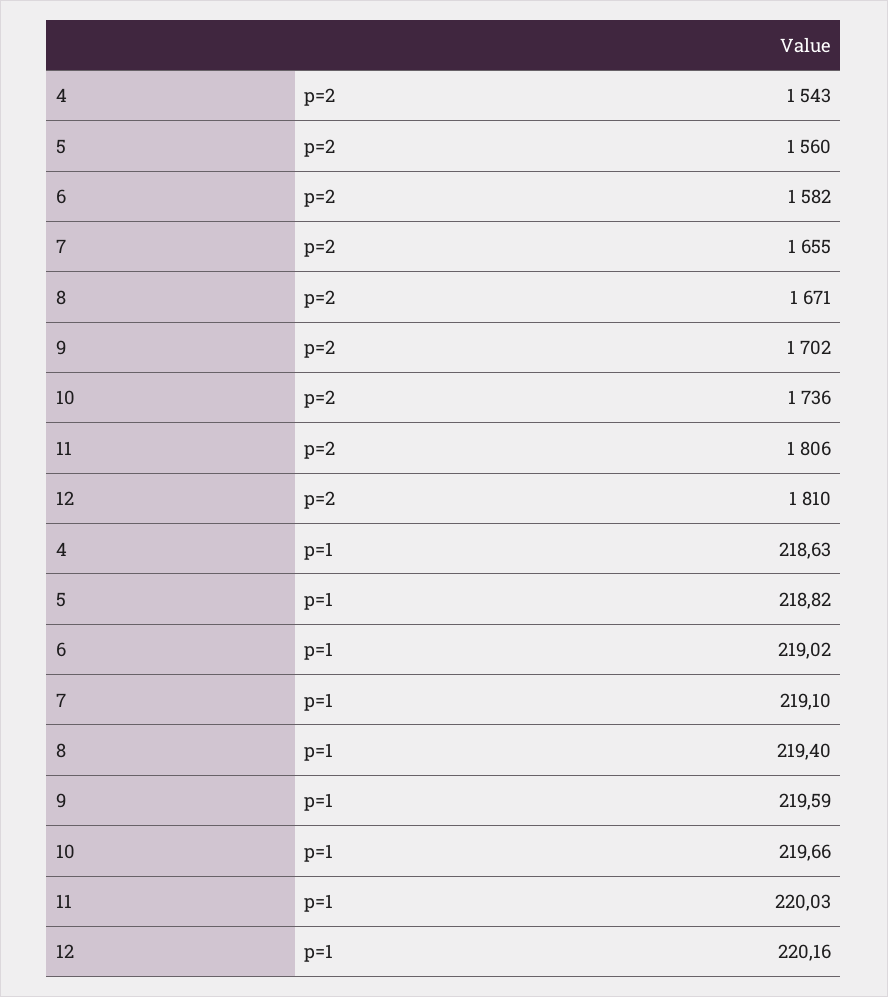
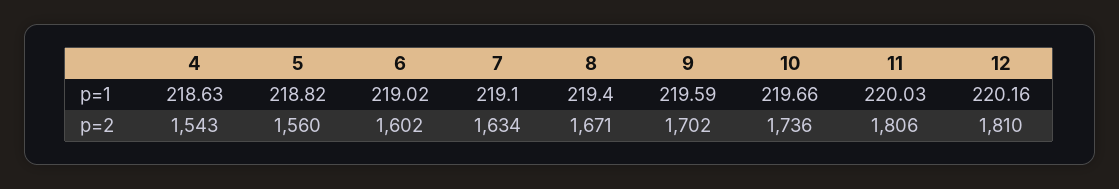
6, p=2: 1582 -> 1602
7, p=2: 1655 -> 1634

